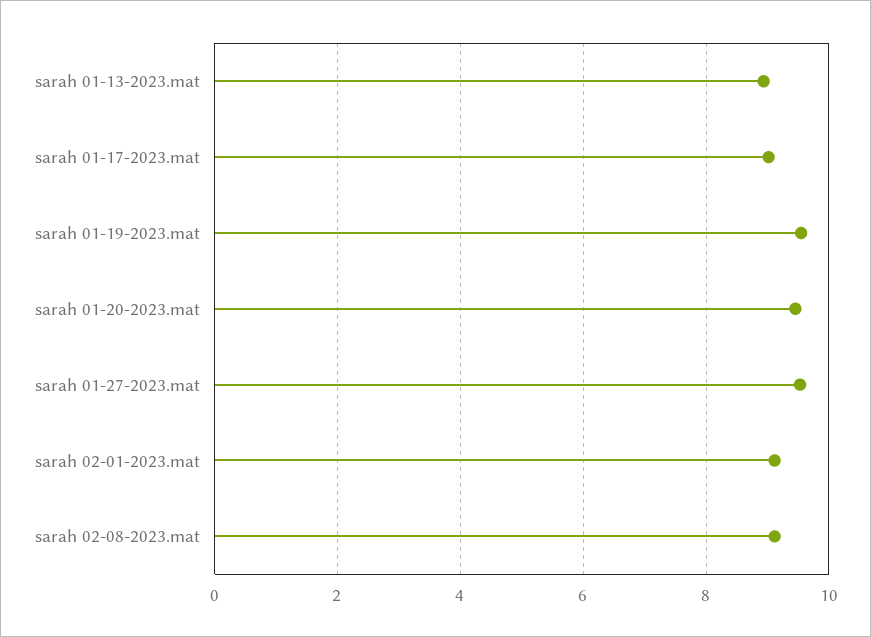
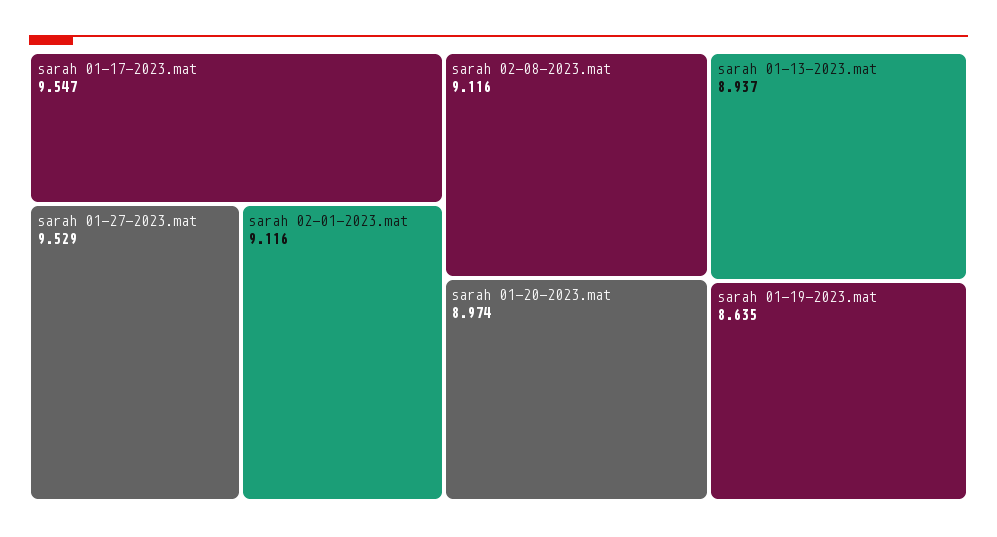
sarah 01-17-2023.mat: 9 -> 9.547
sarah 01-19-2023.mat: 9.6 -> 8.635
sarah 01-20-2023.mat: 9.4 -> 8.974

